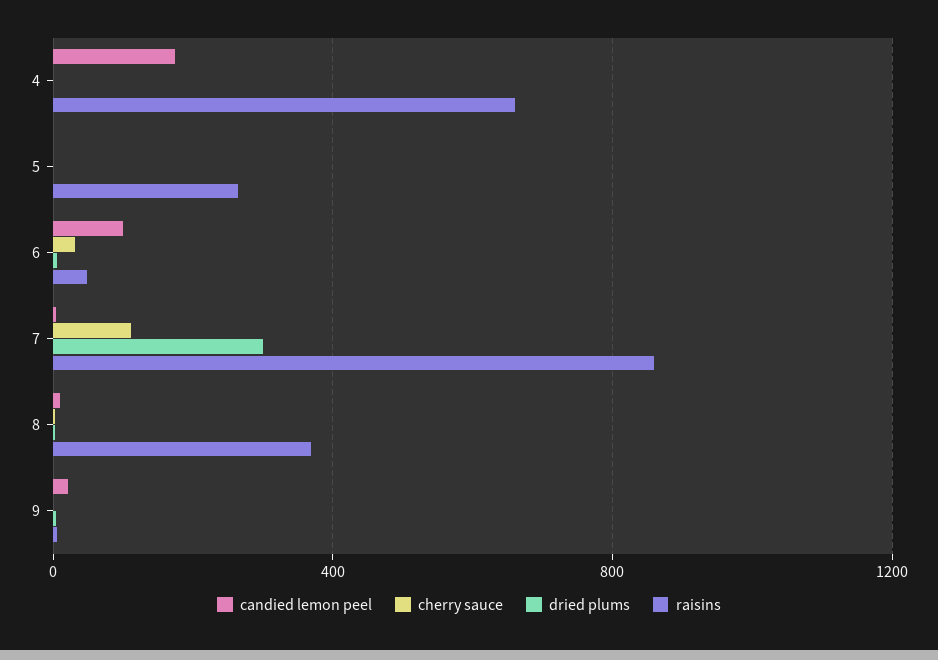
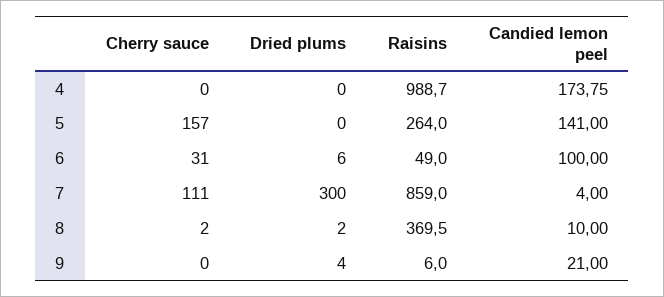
raisins, 4: 650 -> 988.7
candied lemon peel, 5: 0 -> 141
cherry sauce, 5: 0 -> 157

